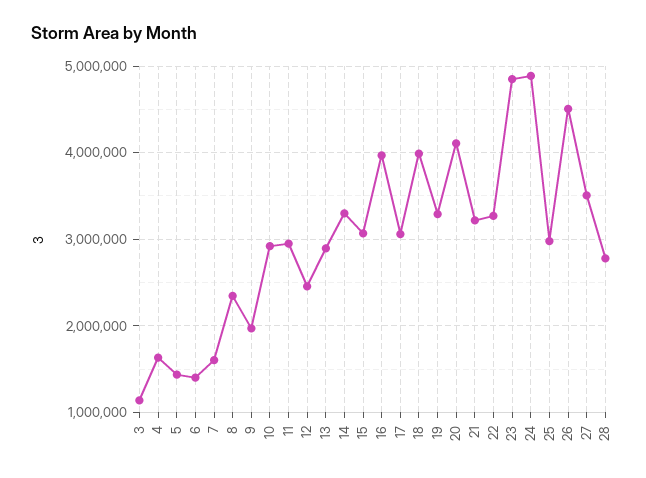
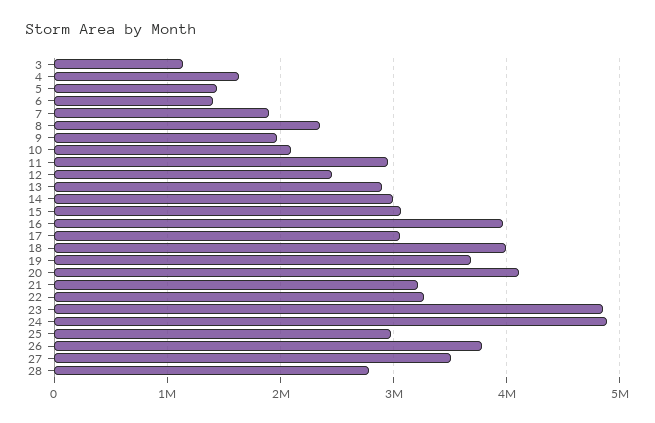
7: 1600000 -> 1900000
10: 2900000 -> 2100000
14: 3300000 -> 3000000
19: 3300000 -> 3700000
26: 4500000 -> 3800000

